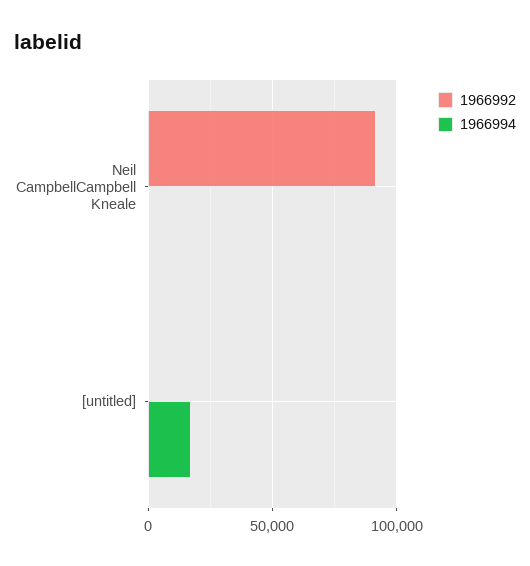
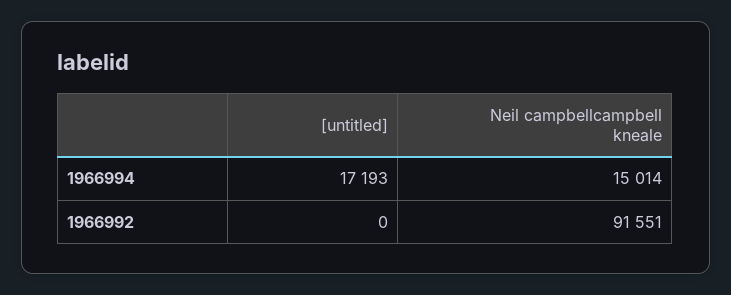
1966994, Neil CampbellCampbell Kneale: 0 -> 15014

